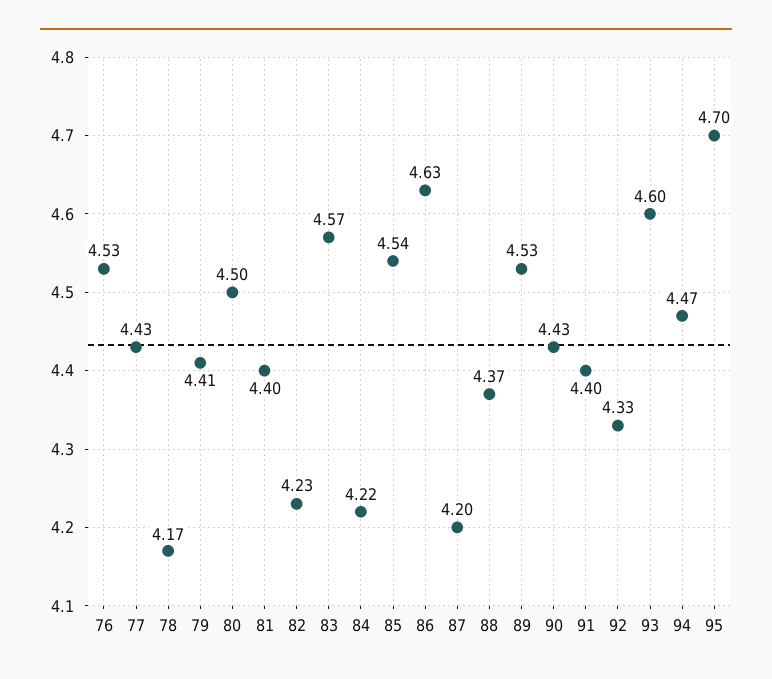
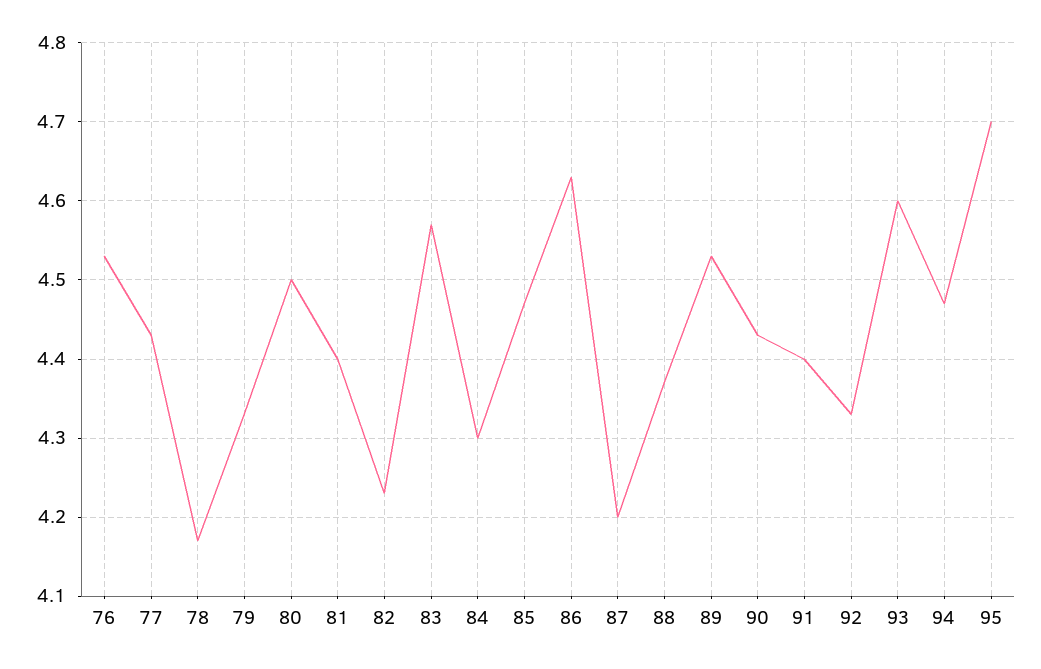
79: 4.41 -> 4.33
84: 4.22 -> 4.3
85: 4.54 -> 4.47

